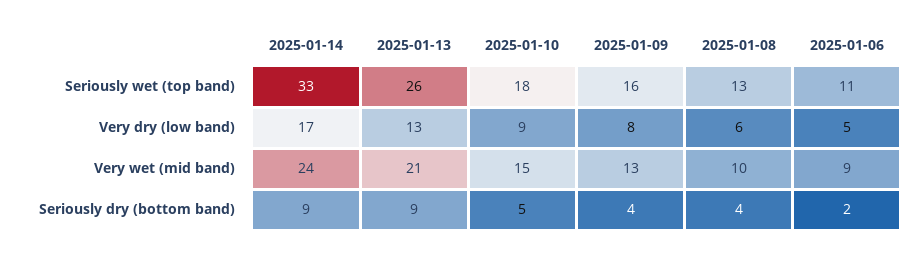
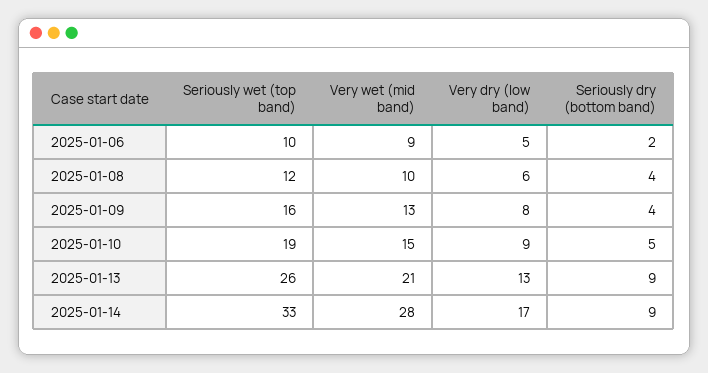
2025-01-10, Seriously wet (top band): 18 -> 19
2025-01-08, Seriously wet (top band): 13 -> 12
2025-01-06, Seriously wet (top band): 11 -> 10
2025-01-14, Very wet (mid band): 24 -> 28

